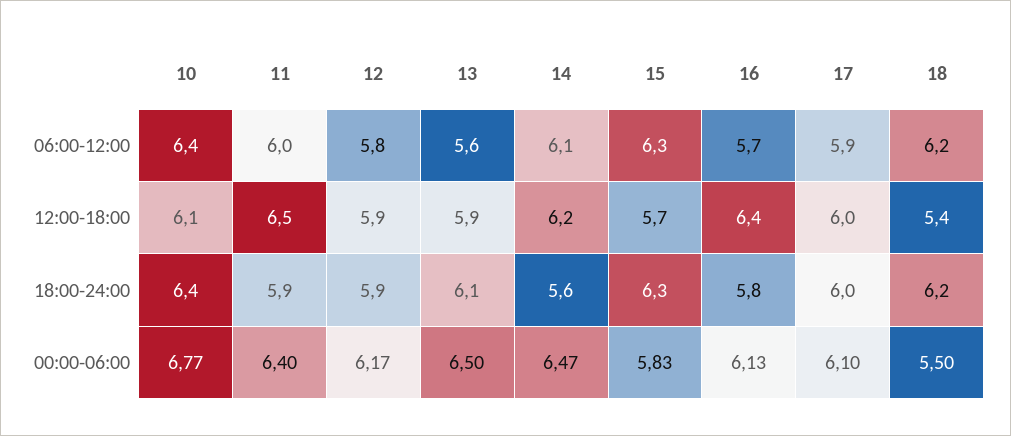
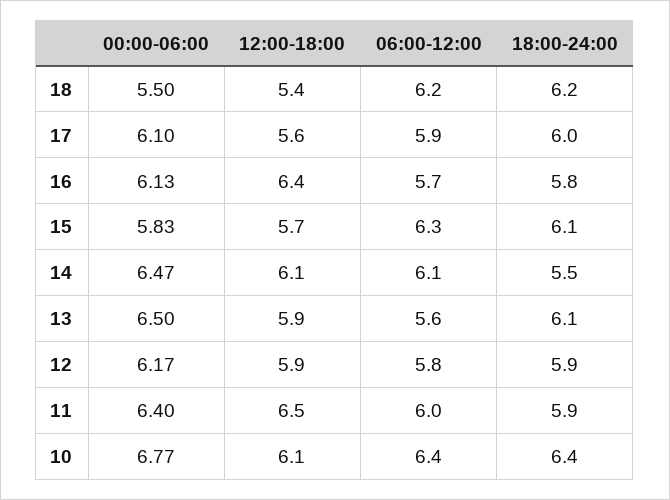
14, 12:00-18:00: 6.2 -> 6.1
17, 12:00-18:00: 6 -> 5.6
14, 18:00-24:00: 5.6 -> 5.5
15, 18:00-24:00: 6.3 -> 6.1

